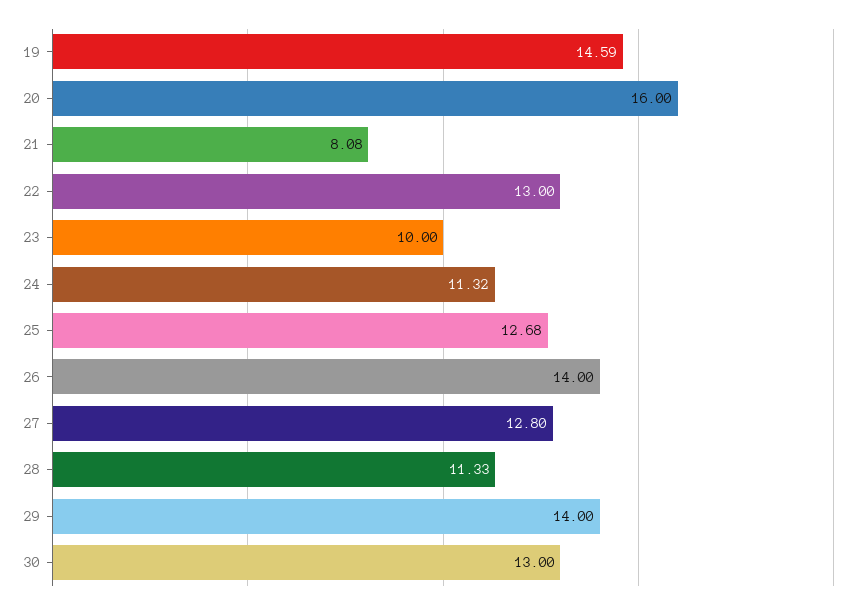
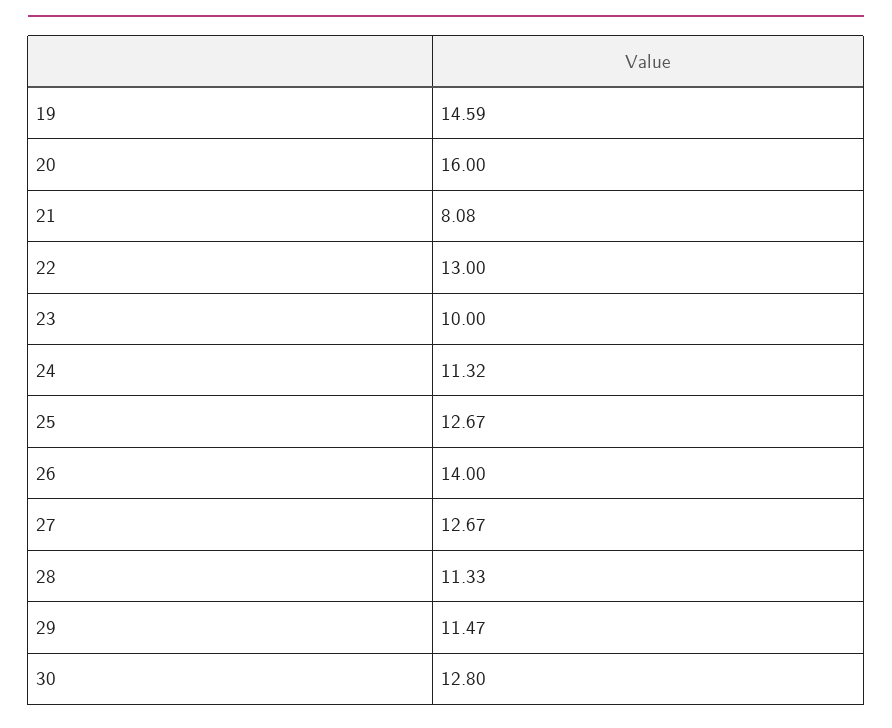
25: 12.68 -> 12.67
27: 12.8 -> 12.67
29: 14 -> 11.47
30: 13 -> 12.8

